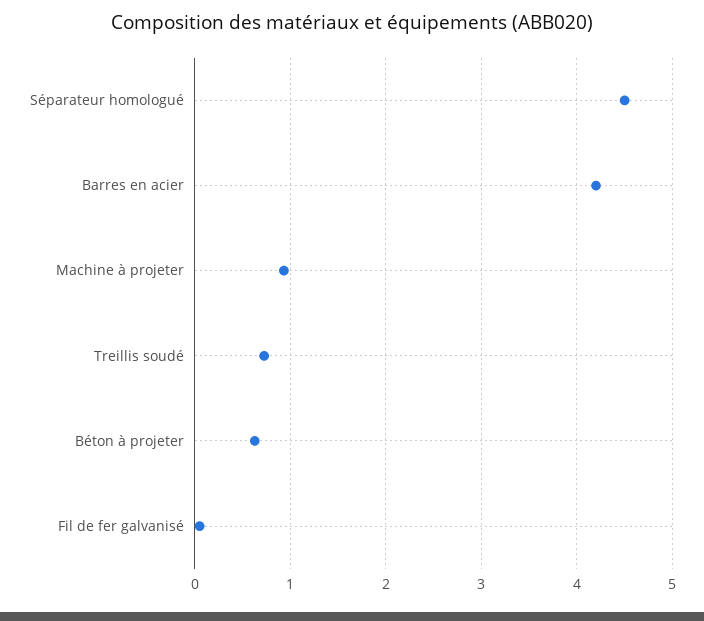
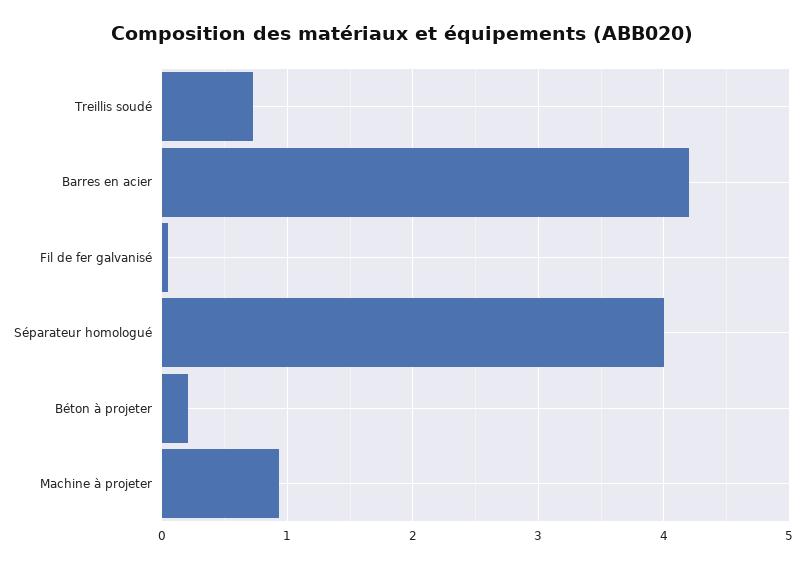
Séparateur homologué: 4.5 -> 4
Béton à projeter: 0.6 -> 0.2

